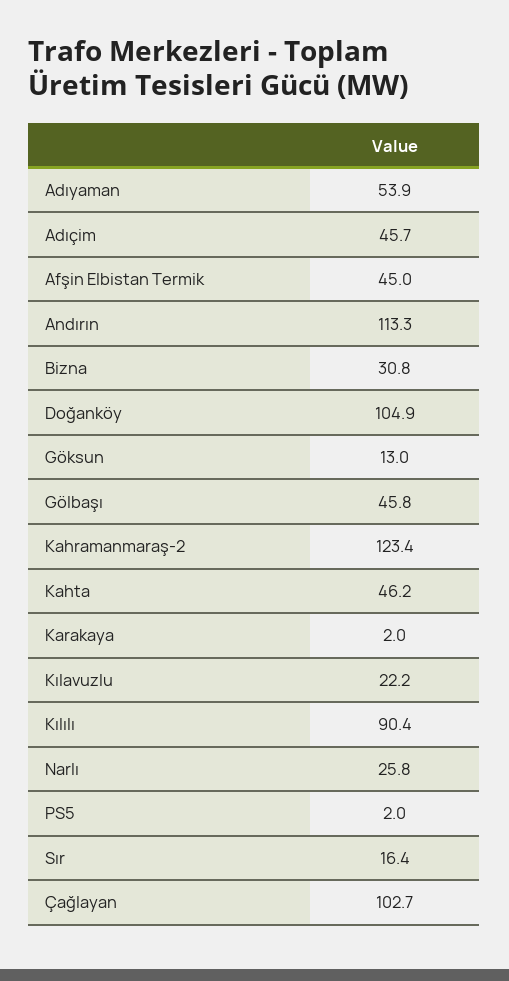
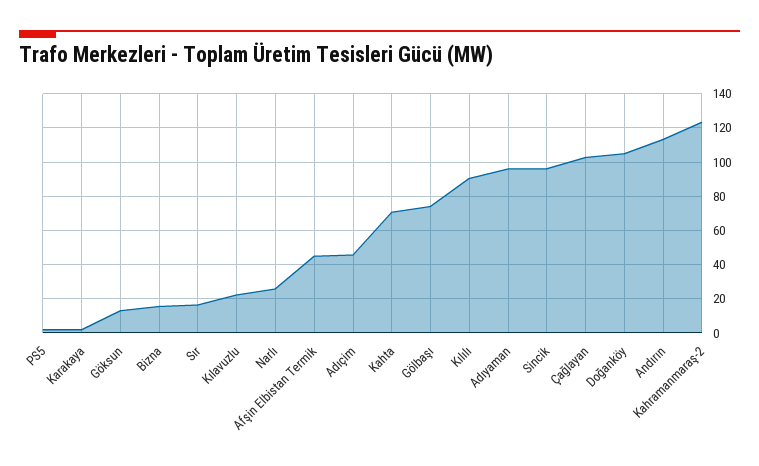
Adıyaman: 53.9 -> 95
Bizna: 30.8 -> 15
Gölbaşı: 45.8 -> 75
Kahta: 46.2 -> 70
Sincik: none -> 95

